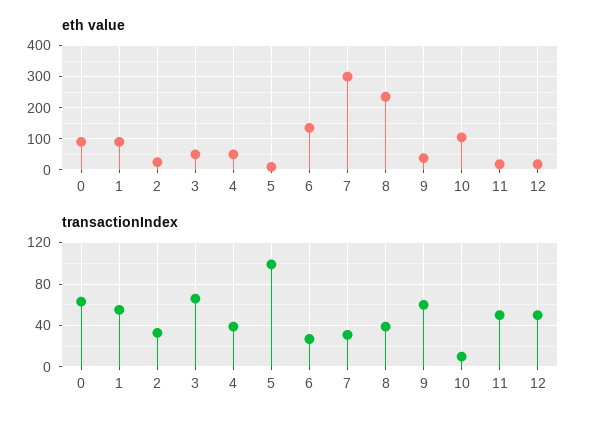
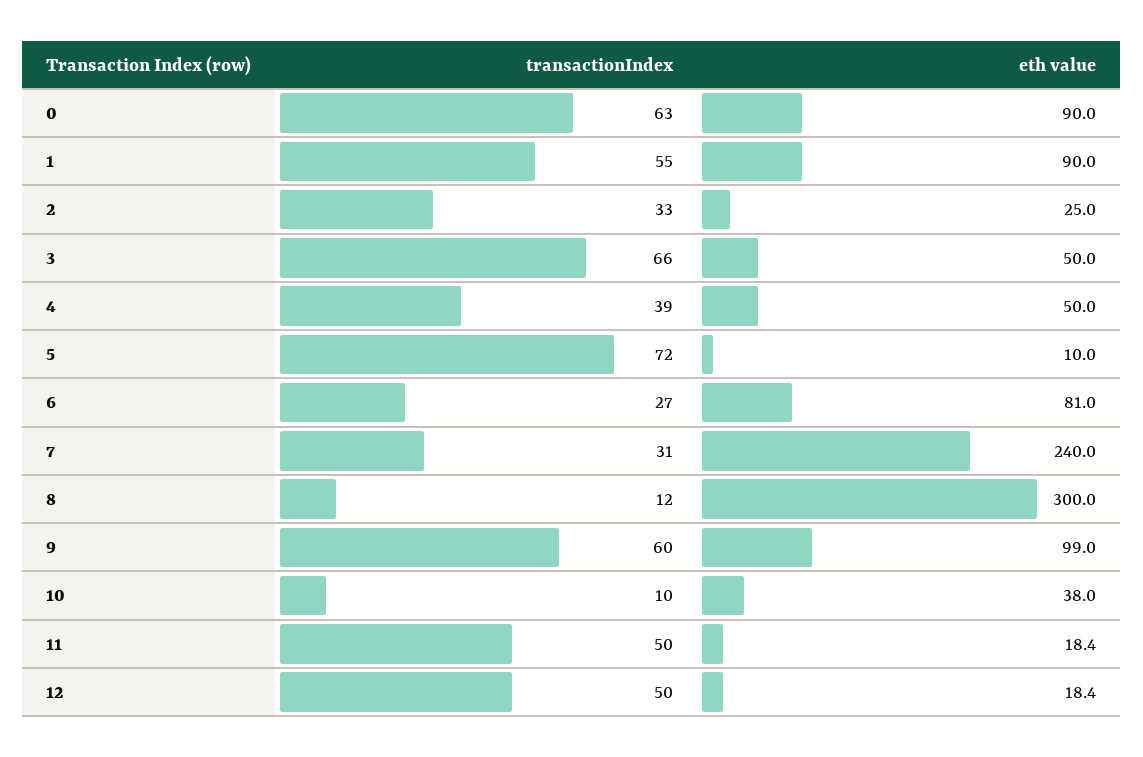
eth value, 6: 140 -> 81
eth value, 7: 300 -> 240
eth value, 8: 240 -> 300
eth value, 9: 40 -> 99
eth value, 10: 100 -> 38
transactionIndex, 5: 100 -> 72
transactionIndex, 8: 40 -> 12

